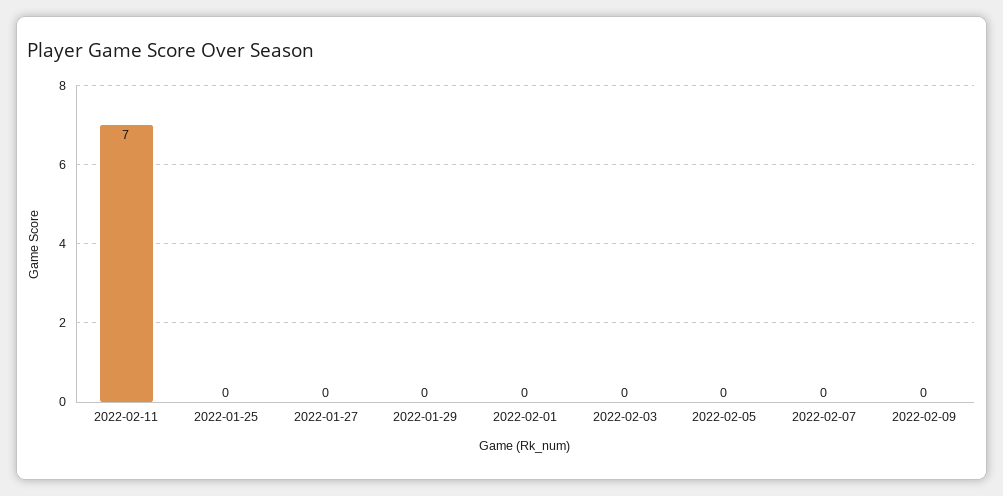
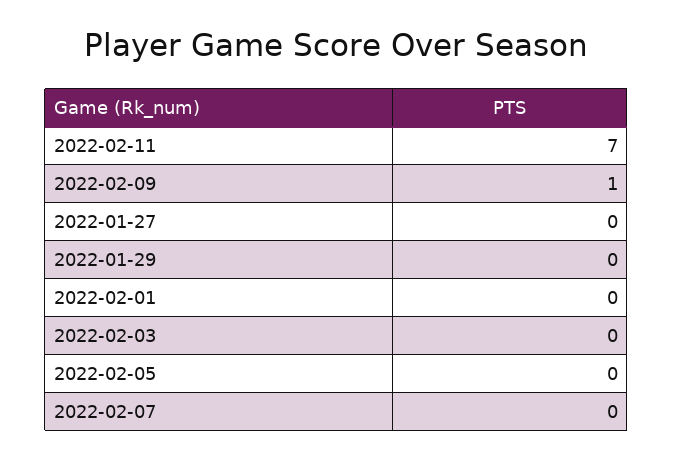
2022-01-25: 0 -> none
2022-02-09: 0 -> 1

